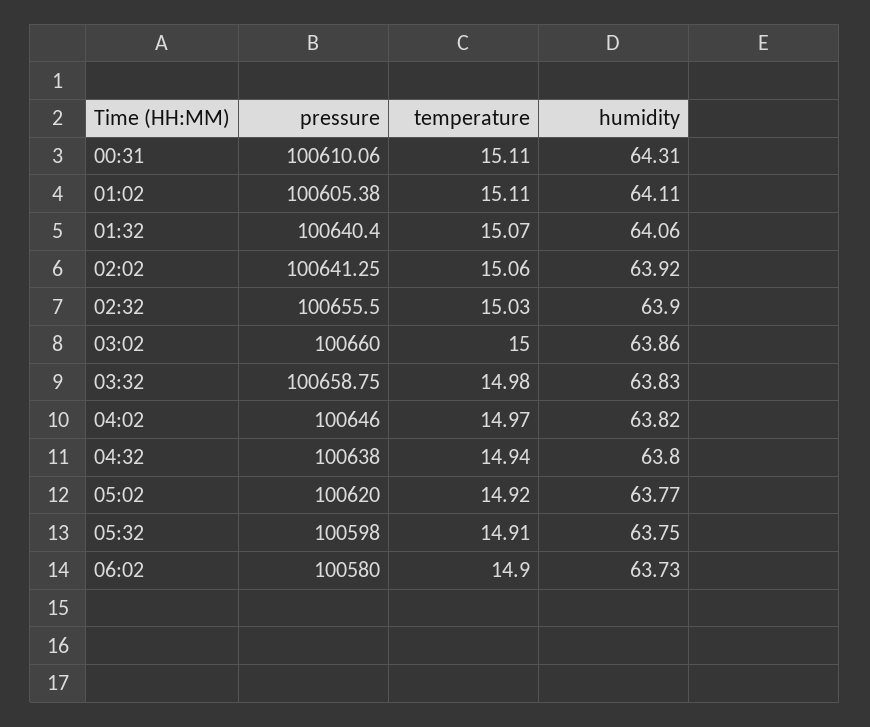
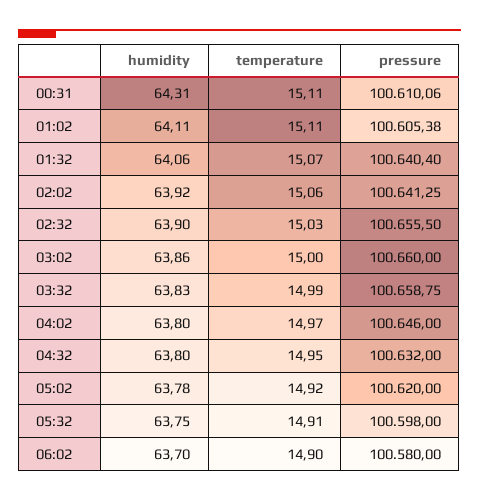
temperature, 03:32: 14.98 -> 14.99
humidity, 04:02: 63.82 -> 63.8
pressure, 04:32: 100638 -> 100632
temperature, 04:32: 14.94 -> 14.95
humidity, 05:02: 63.77 -> 63.78
humidity, 06:02: 63.73 -> 63.7

